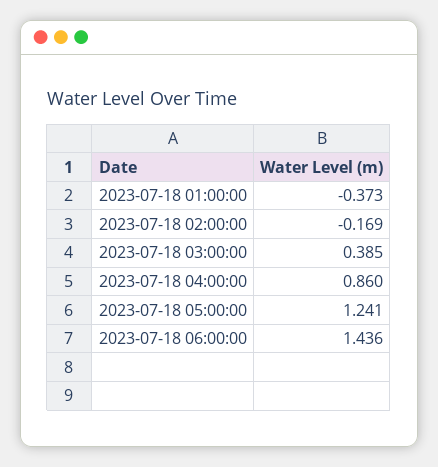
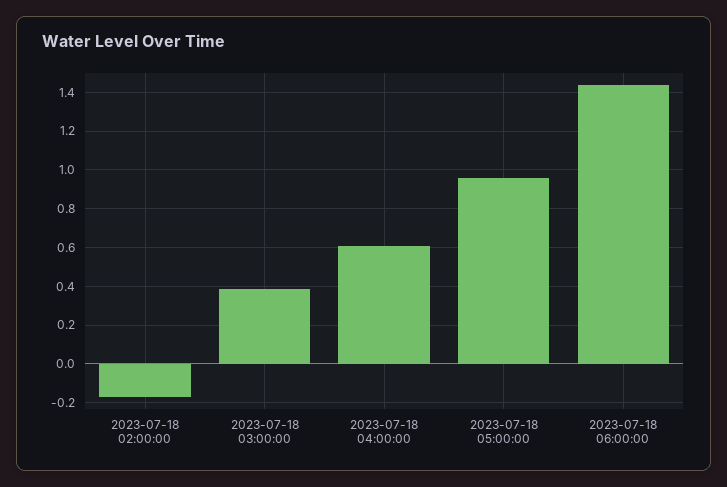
2023-07-18 01:00:00: -0.373 -> none
2023-07-18 04:00:00: 0.86 -> 0.6
2023-07-18 05:00:00: 1.241 -> 0.95

